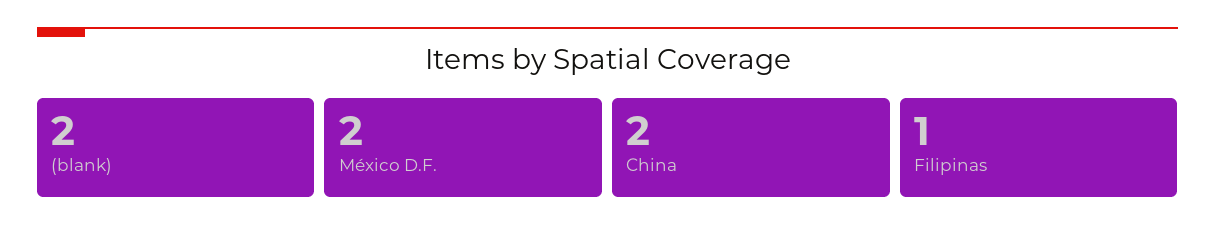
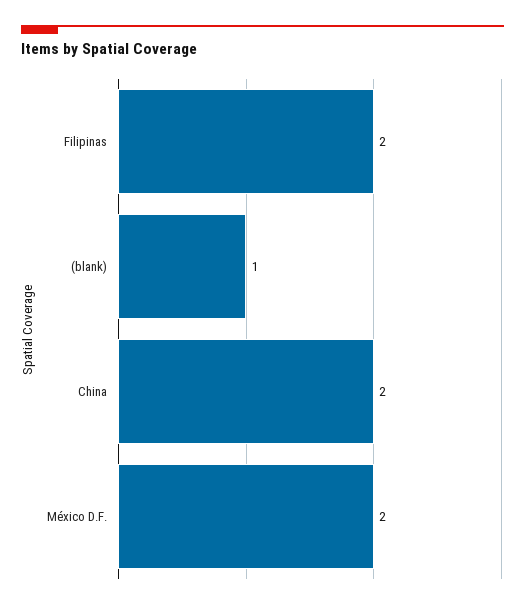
(blank): 2 -> 1
Filipinas: 1 -> 2

